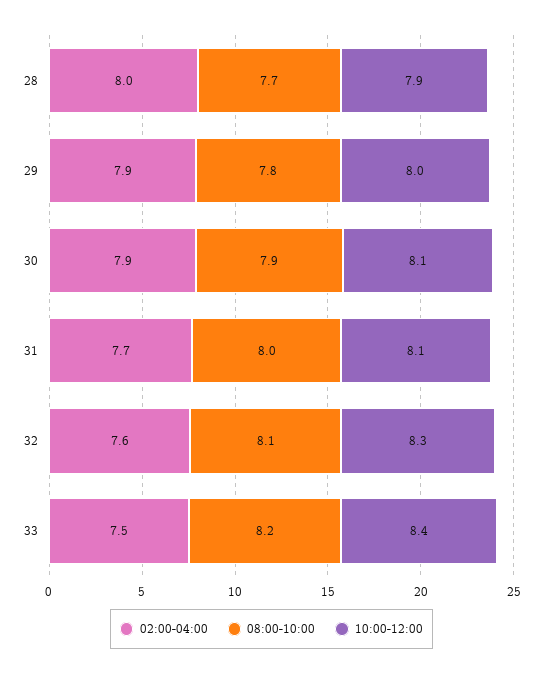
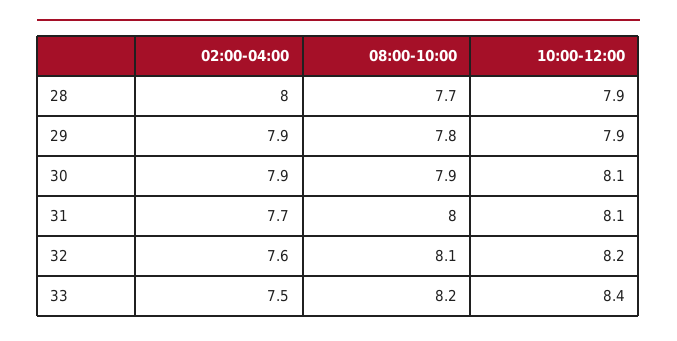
10:00-12:00, 29: 8 -> 7.9
10:00-12:00, 32: 8.3 -> 8.2

